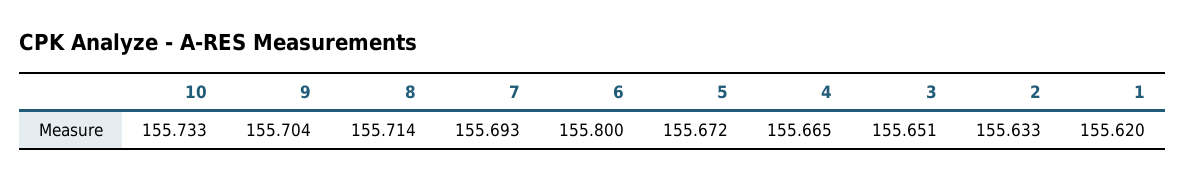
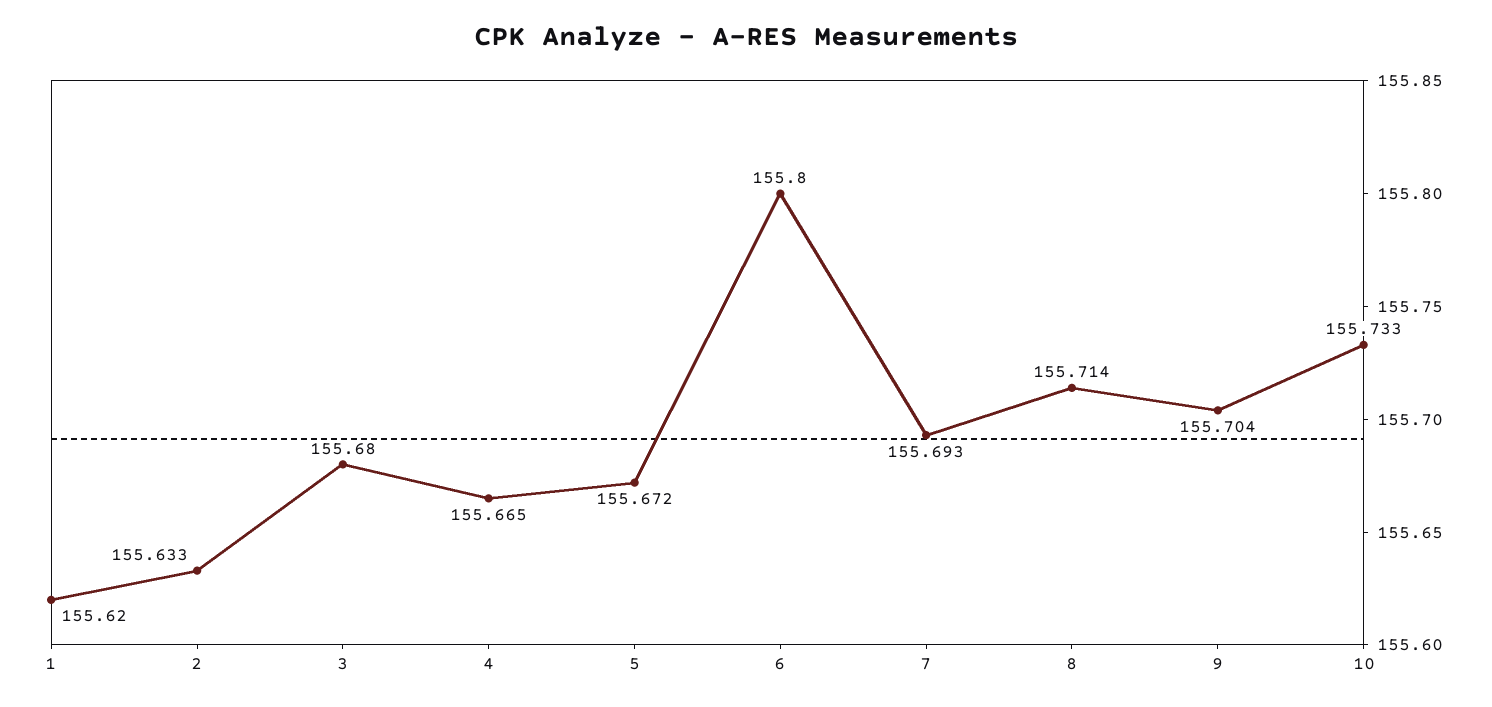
3: 155.651 -> 155.68

